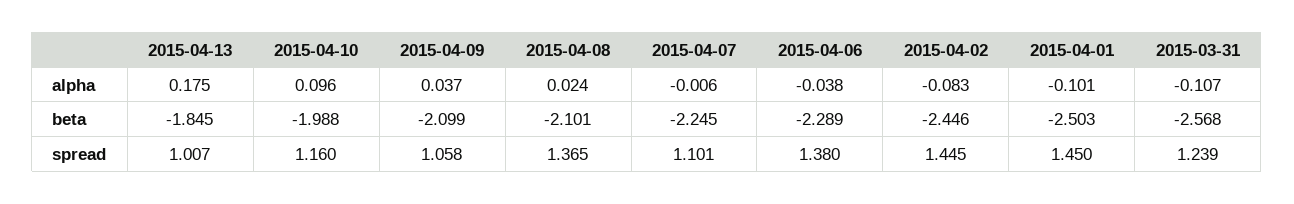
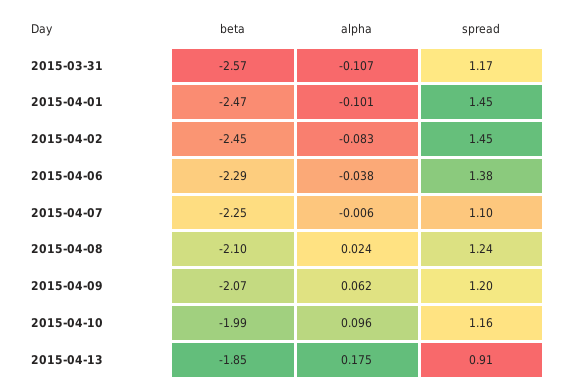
2015-04-09, alpha: 0.037 -> 0.062
2015-04-09, beta: -2.099 -> -2.07
2015-04-01, beta: -2.503 -> -2.47
2015-04-13, spread: 1.007 -> 0.91
2015-04-09, spread: 1.058 -> 1.2
2015-04-08, spread: 1.365 -> 1.24
2015-03-31, spread: 1.239 -> 1.17

